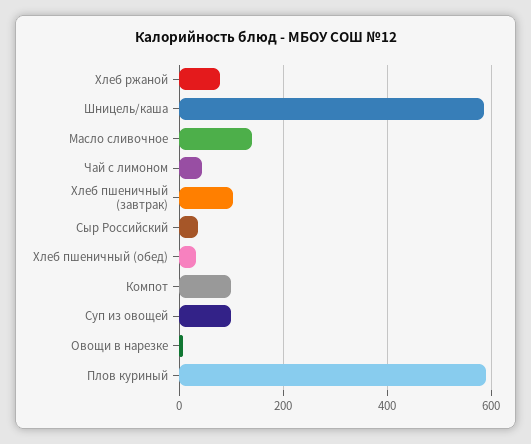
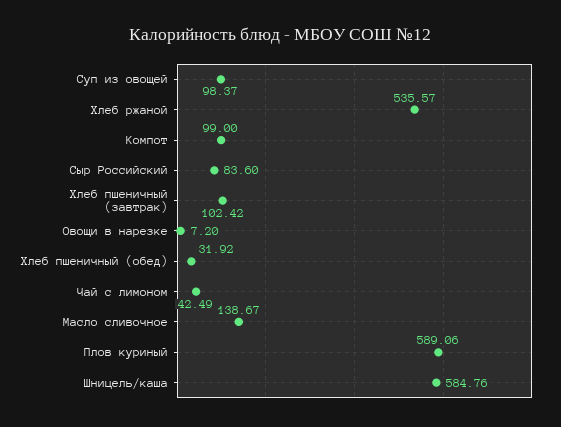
Хлеб ржаной: 80 -> 535.57
Сыр Российский: 40 -> 83.6

